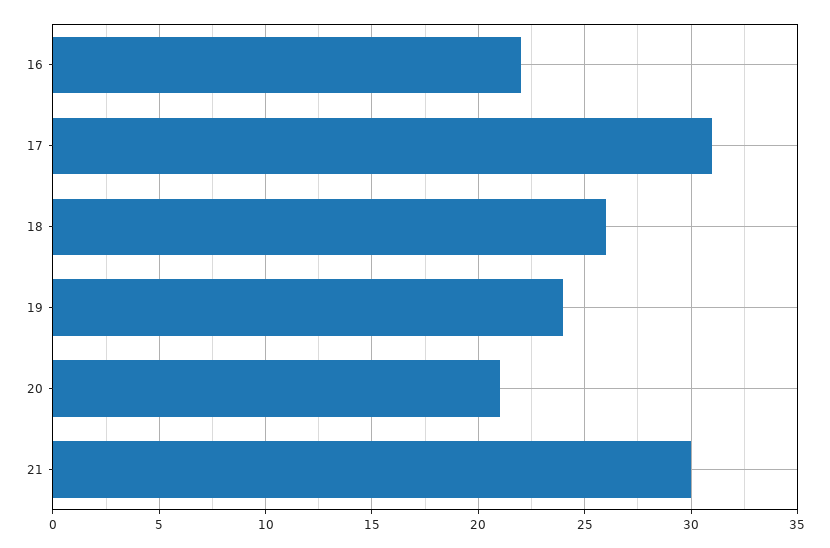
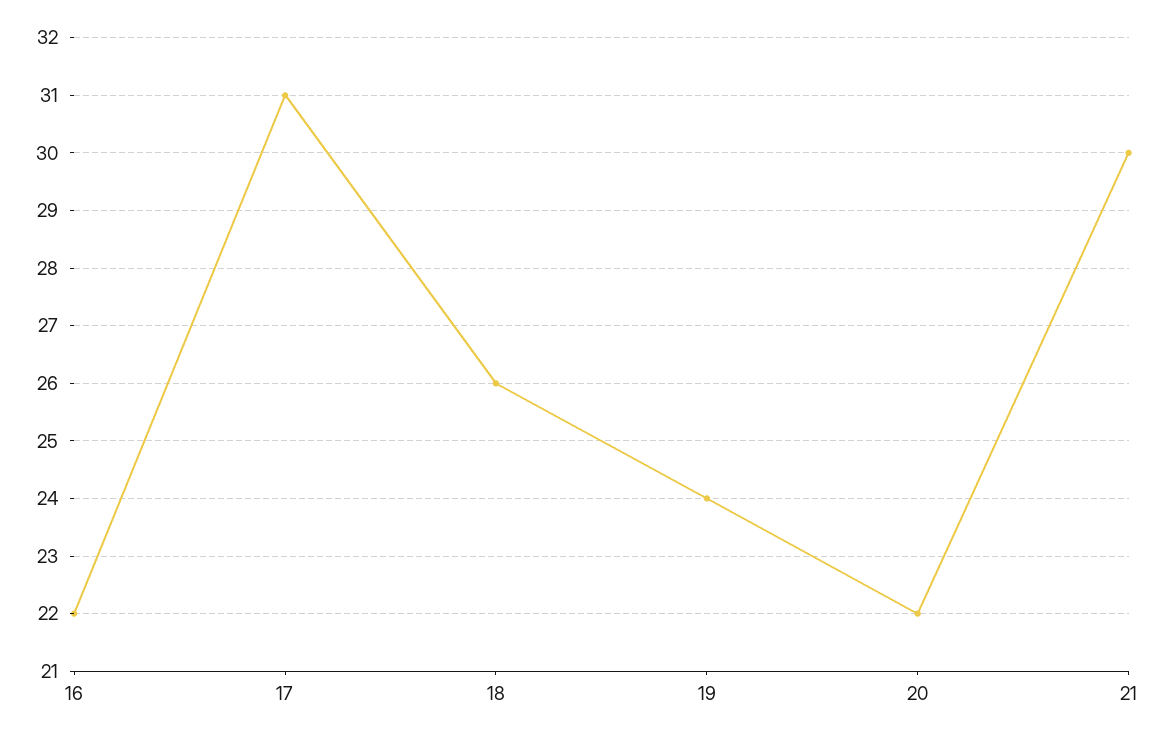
20: 21 -> 22

